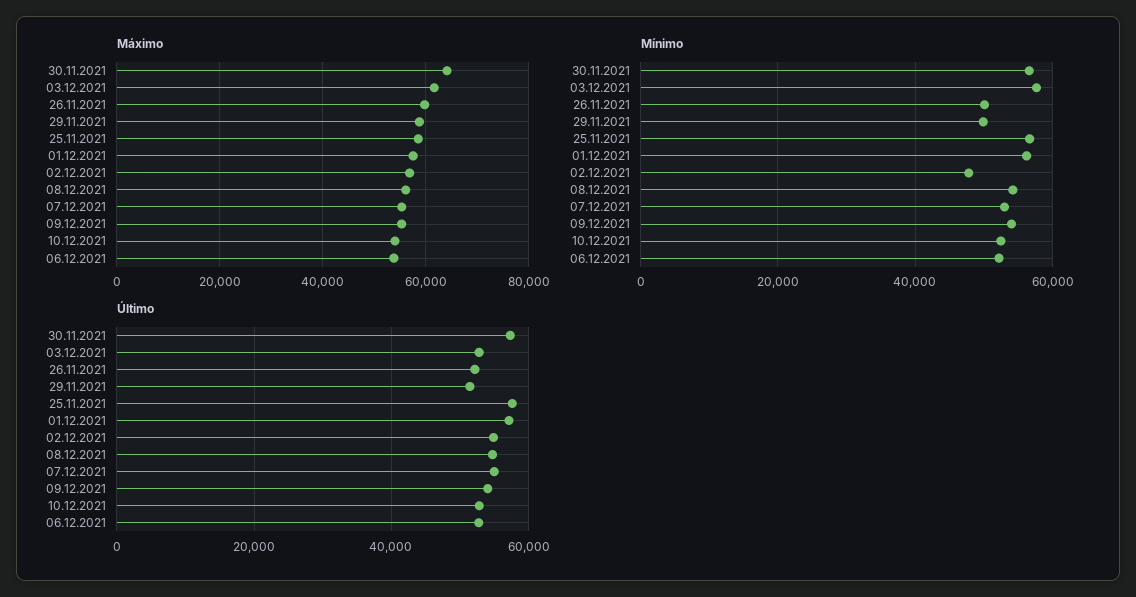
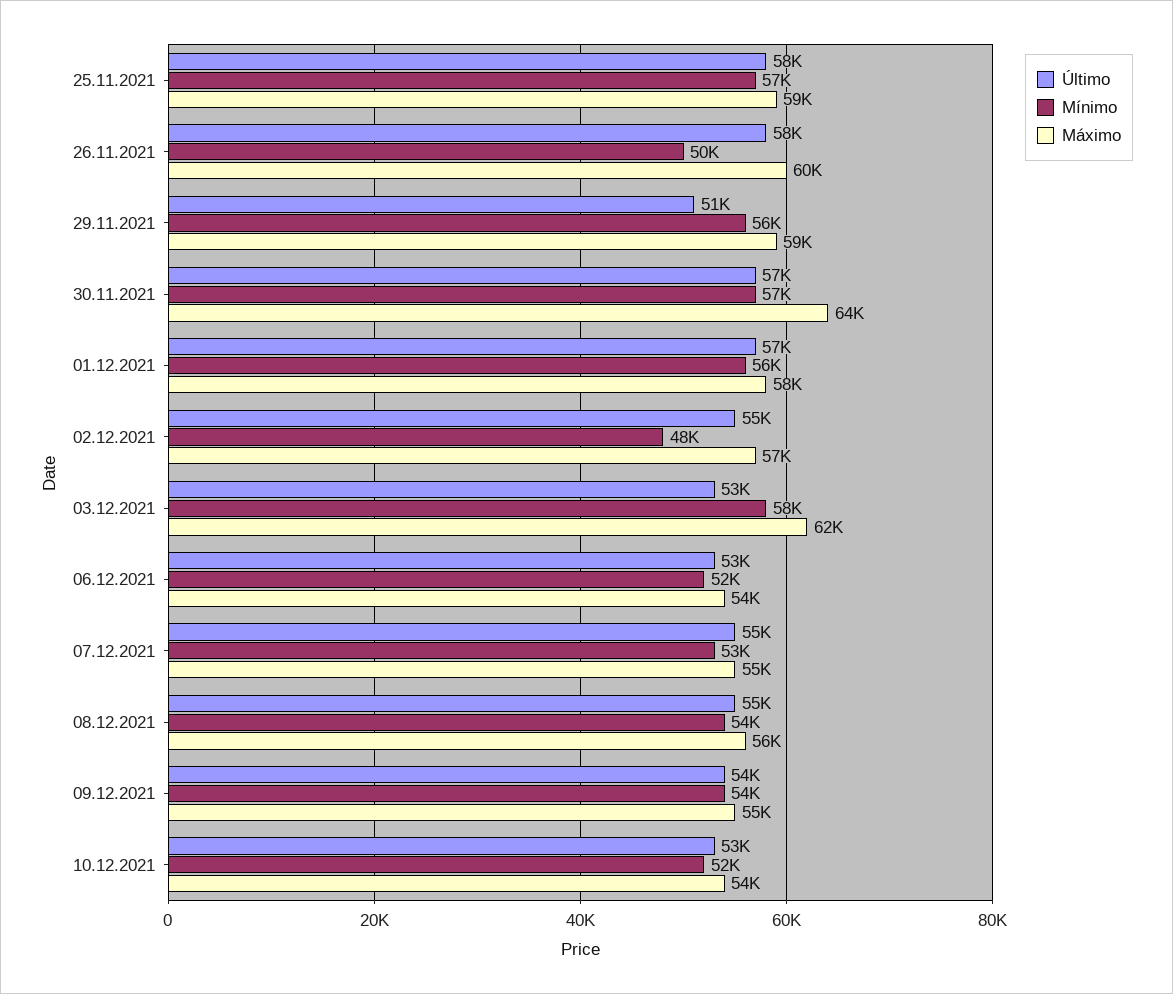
Mínimo, 29.11.2021: 50000 -> 56000
Último, 26.11.2021: 52000 -> 58000

